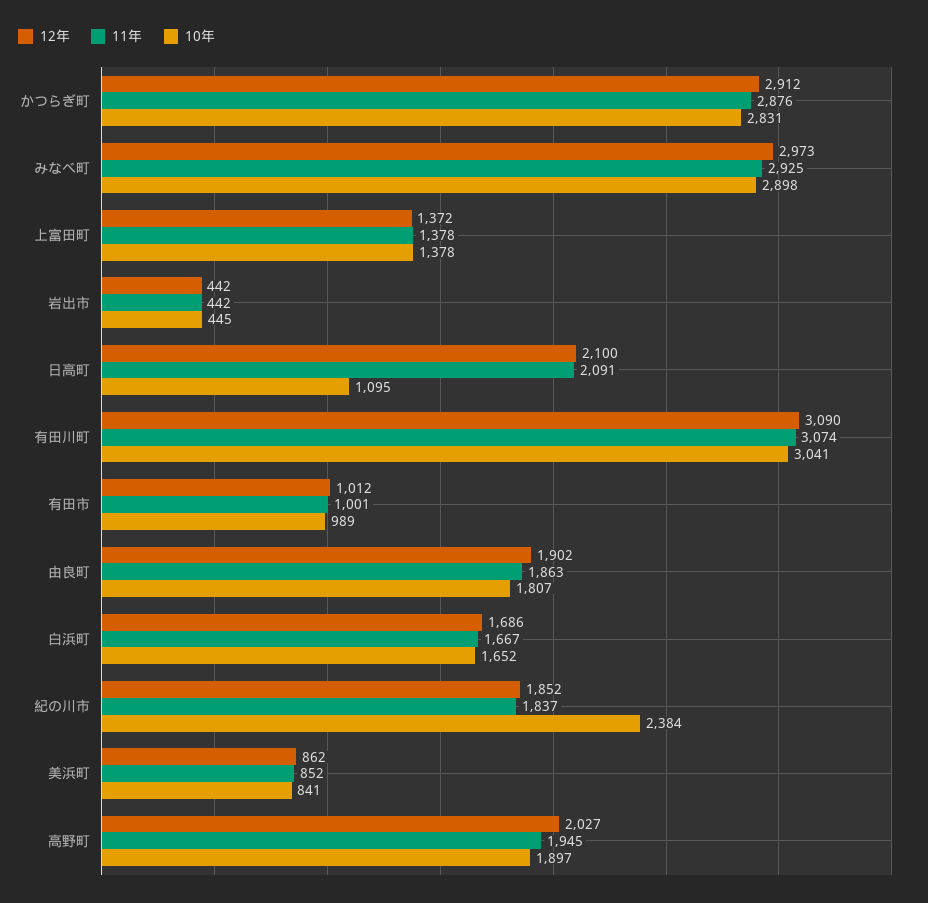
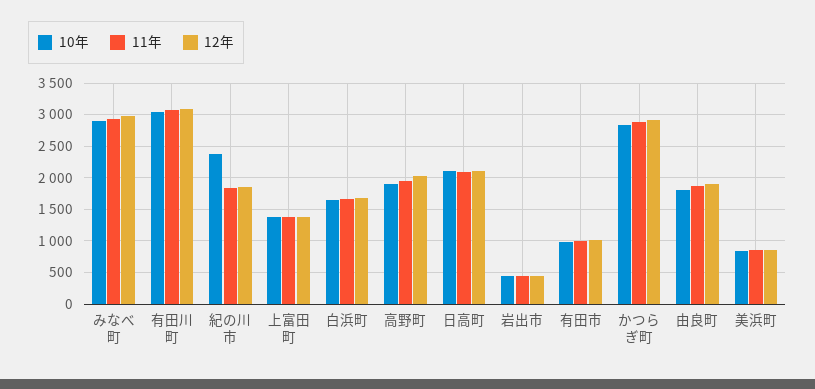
10年, 日高町: 1095 -> 2100

